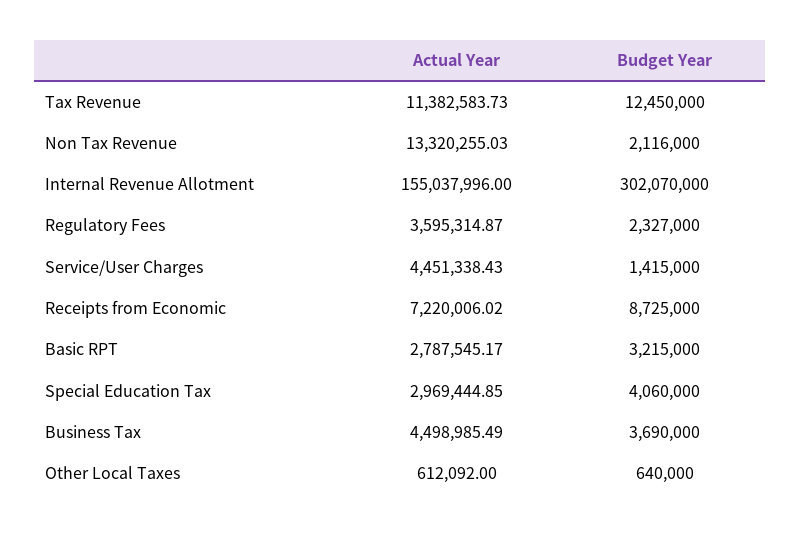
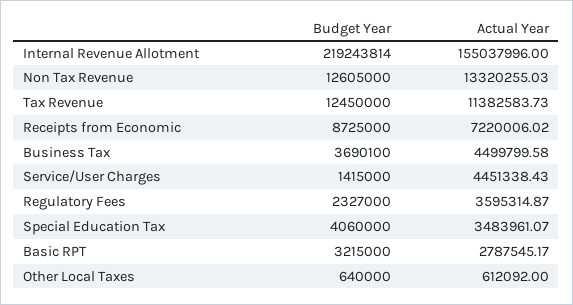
Budget Year, Non Tax Revenue: 2116000 -> 12605000
Budget Year, Internal Revenue Allotment: 302070000 -> 219243814
Actual Year, Special Education Tax: 2969444.85 -> 3483961.07
Actual Year, Business Tax: 4498985.49 -> 4499799.58
Budget Year, Business Tax: 3690000 -> 3690100

